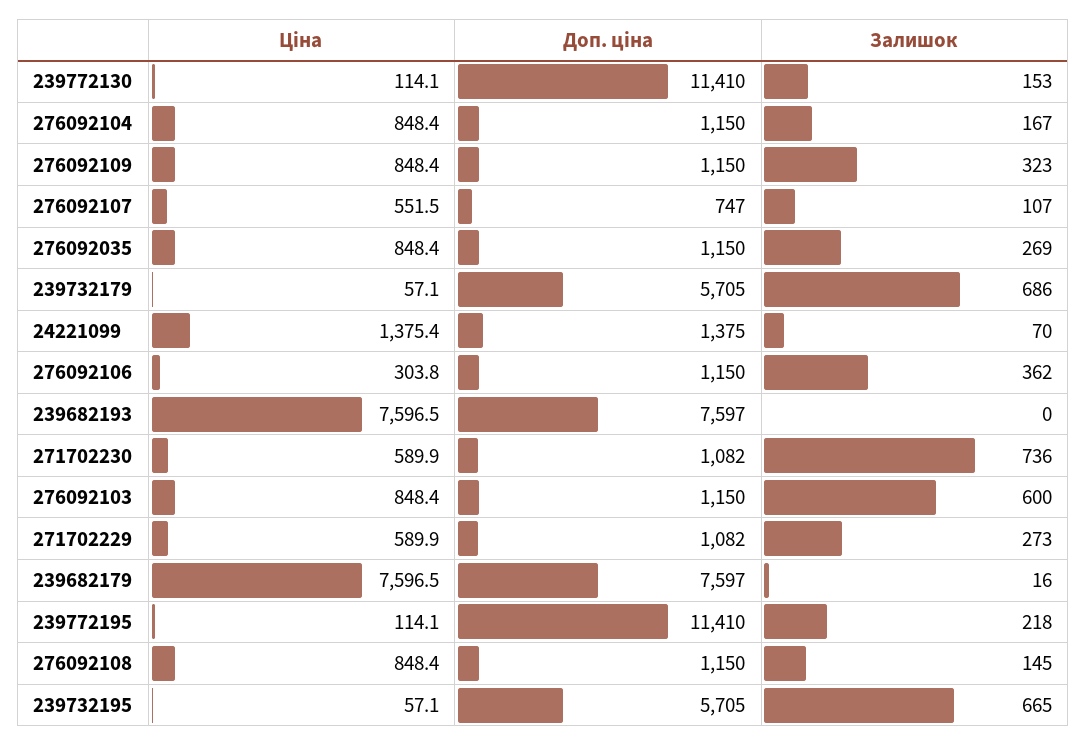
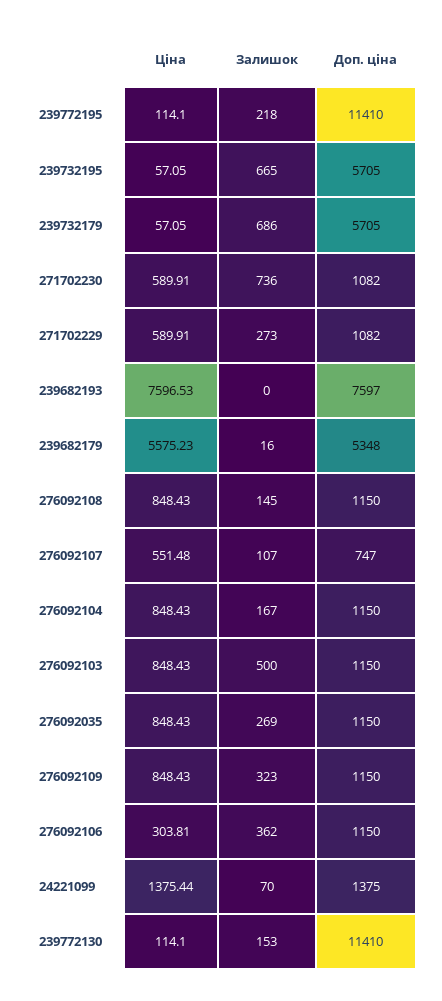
Залишок, 276092103: 600 -> 500
Ціна, 239682179: 7596.5 -> 5575.23
Доп. ціна, 239682179: 7597 -> 5348

